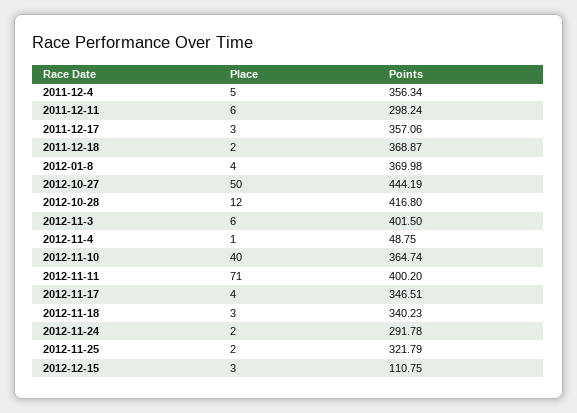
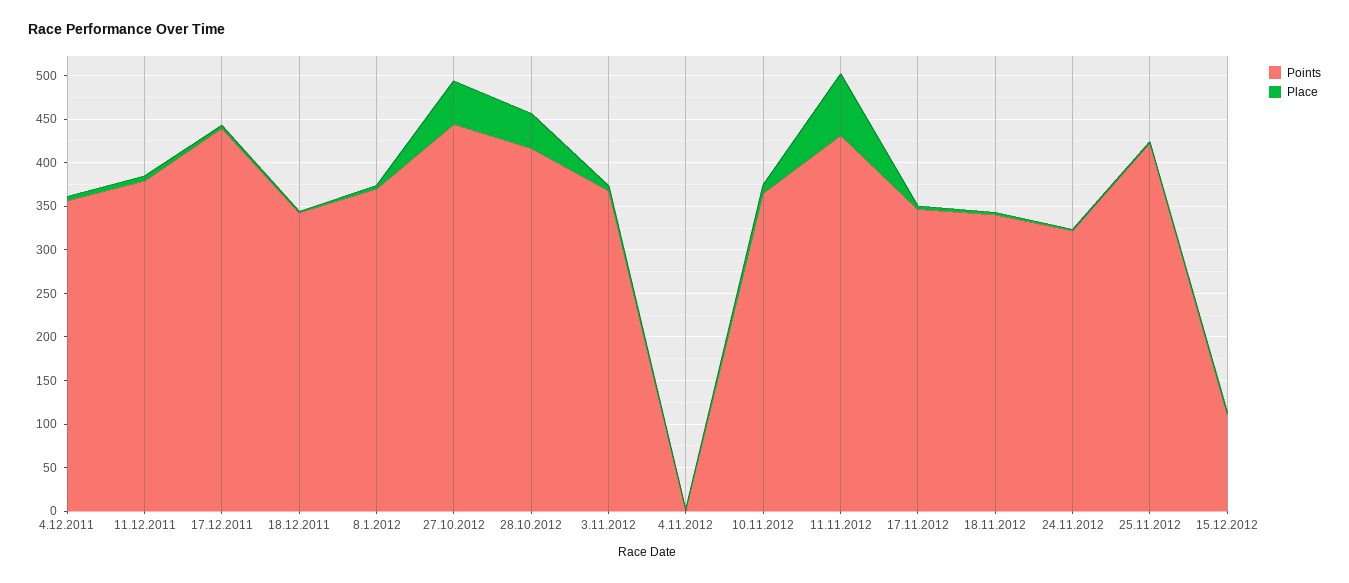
Points, 2011-12-11: 298.24 -> 380
Points, 2011-12-17: 357.06 -> 440
Points, 2011-12-18: 368.87 -> 340
Place, 2012-10-28: 12 -> 40
Points, 2012-11-3: 401.5 -> 370
Points, 2012-11-4: 48.75 -> 0
Place, 2012-11-10: 40 -> 10
Points, 2012-11-11: 400.2 -> 430
Points, 2012-11-24: 291.78 -> 320
Points, 2012-11-25: 321.79 -> 420

